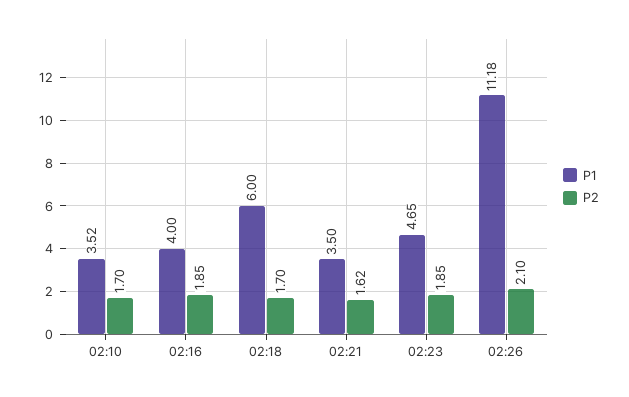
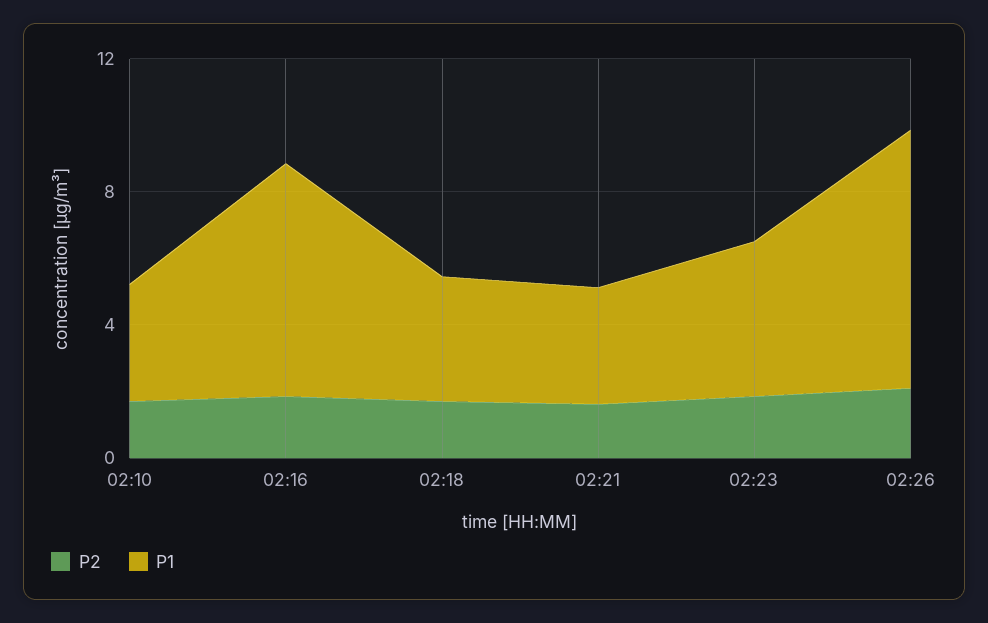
P1, 02:16: 4 -> 7
P1, 02:18: 6 -> 4
P1, 02:26: 11.18 -> 8

